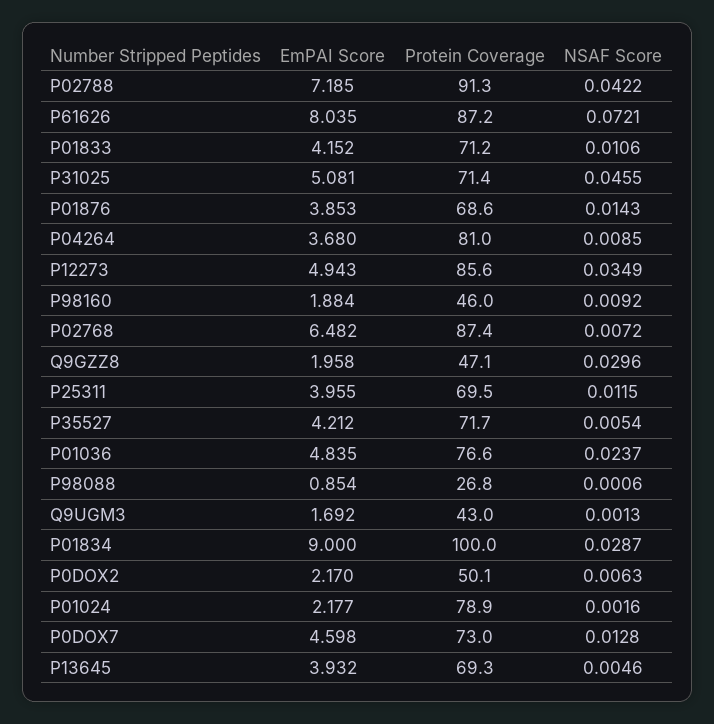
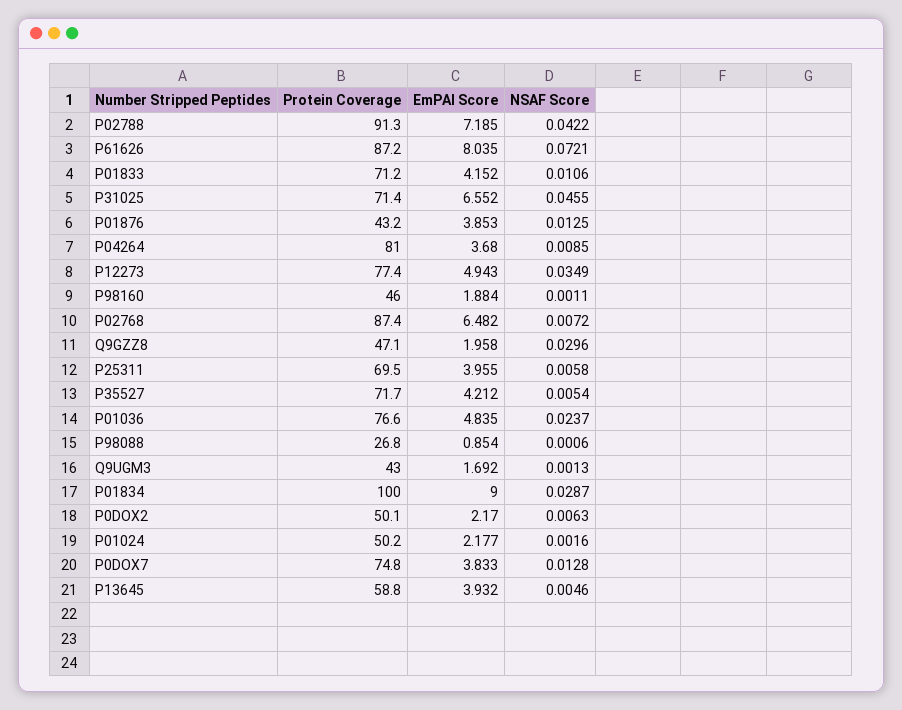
EmPAI Score, P31025: 5.081 -> 6.552
Protein Coverage, P01876: 68.6 -> 43.2
NSAF Score, P01876: 0.0143 -> 0.0125
Protein Coverage, P12273: 85.6 -> 77.4
NSAF Score, P98160: 0.0092 -> 0.0011
NSAF Score, P25311: 0.0115 -> 0.0058
Protein Coverage, P01024: 78.9 -> 50.2
EmPAI Score, P0DOX7: 4.598 -> 3.833
Protein Coverage, P0DOX7: 73 -> 74.8
Protein Coverage, P13645: 69.3 -> 58.8

